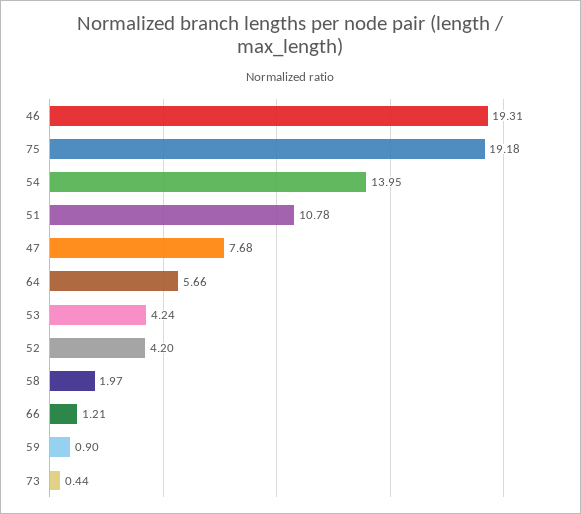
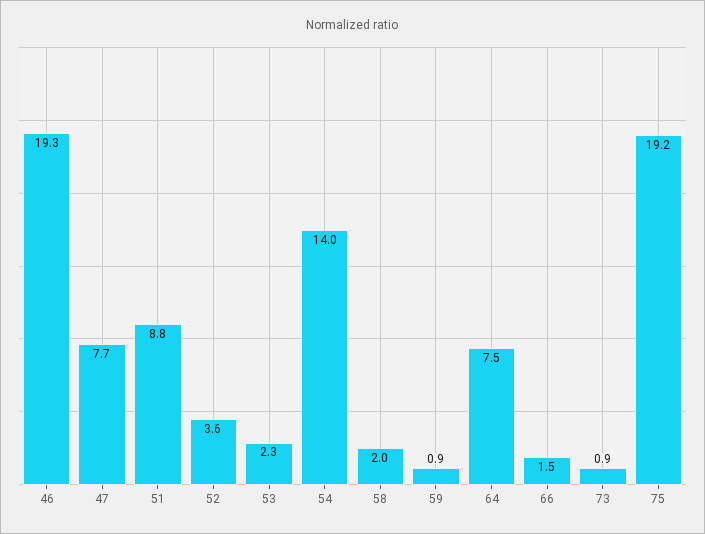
51: 10.78 -> 8.8
64: 5.66 -> 7.5
53: 4.24 -> 2.3
52: 4.2 -> 3.6
66: 1.21 -> 1.5
73: 0.44 -> 0.9

